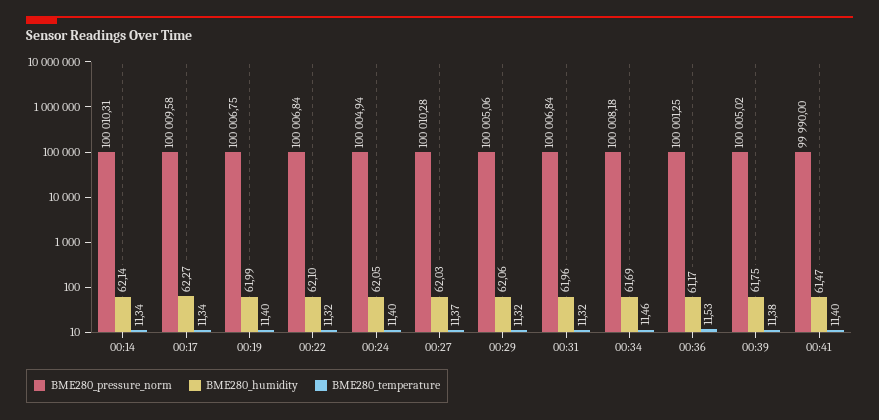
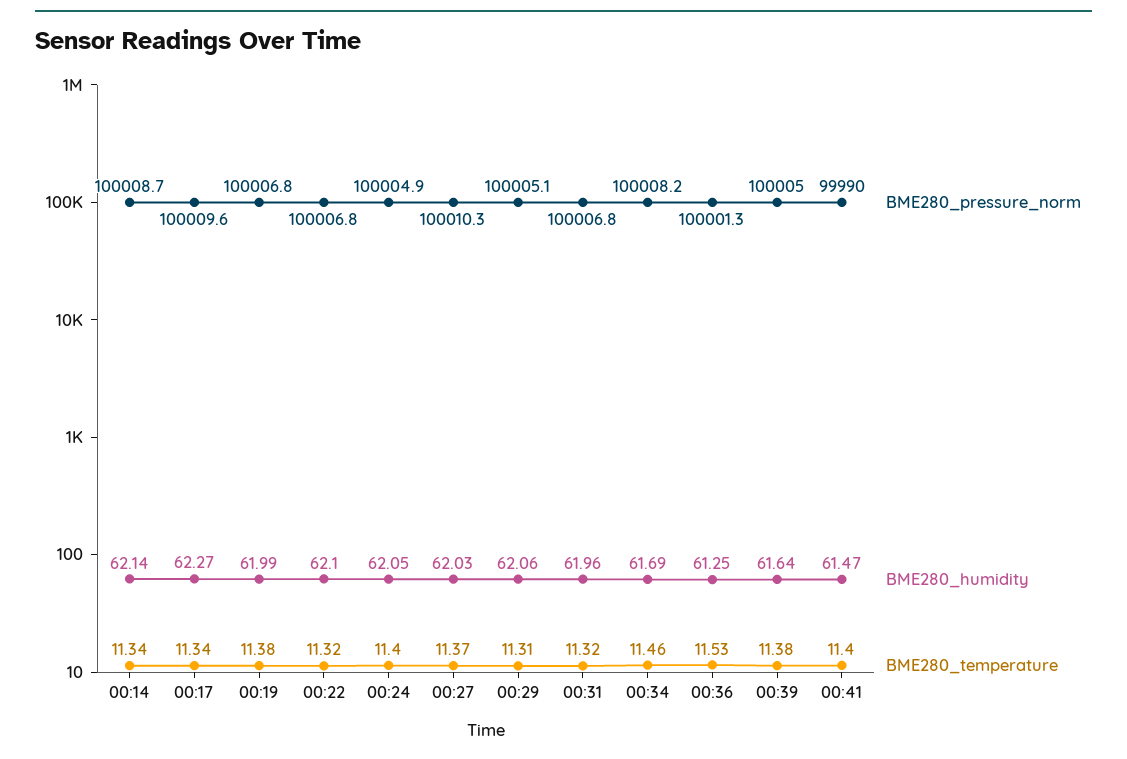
BME280_pressure_norm, 00:14: 100010.31 -> 100008.7
BME280_temperature, 00:19: 11.4 -> 11.38
BME280_temperature, 00:29: 11.32 -> 11.31
BME280_humidity, 00:36: 61.17 -> 61.25
BME280_humidity, 00:39: 61.75 -> 61.64

